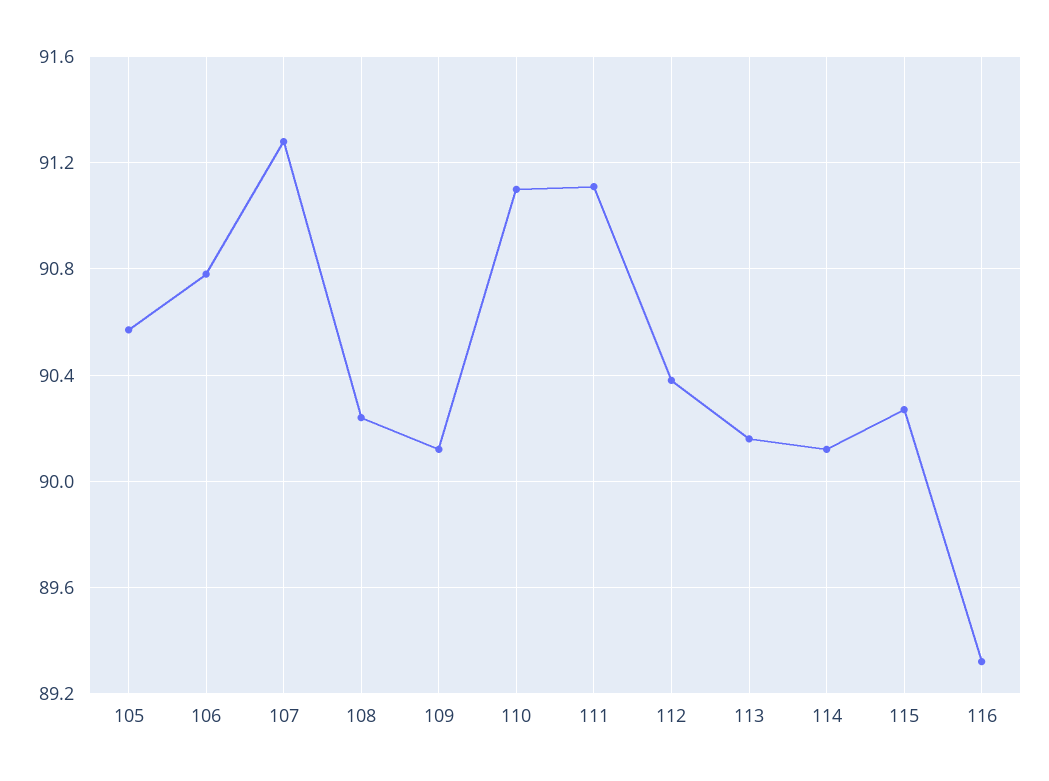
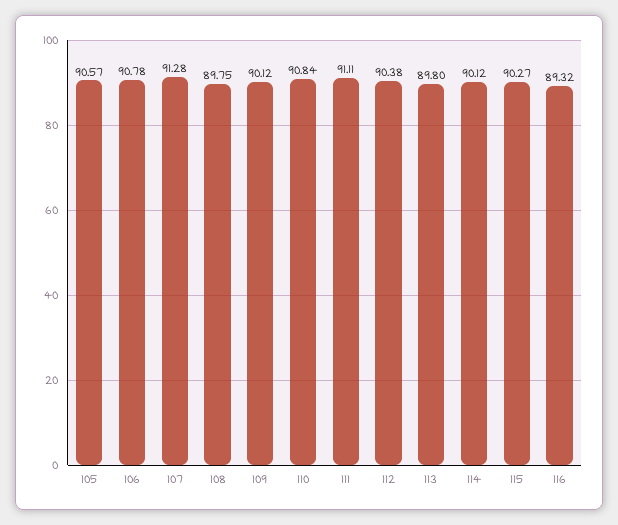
108: 90.25 -> 89.75
110: 91.1 -> 90.84
113: 90.15 -> 89.8

